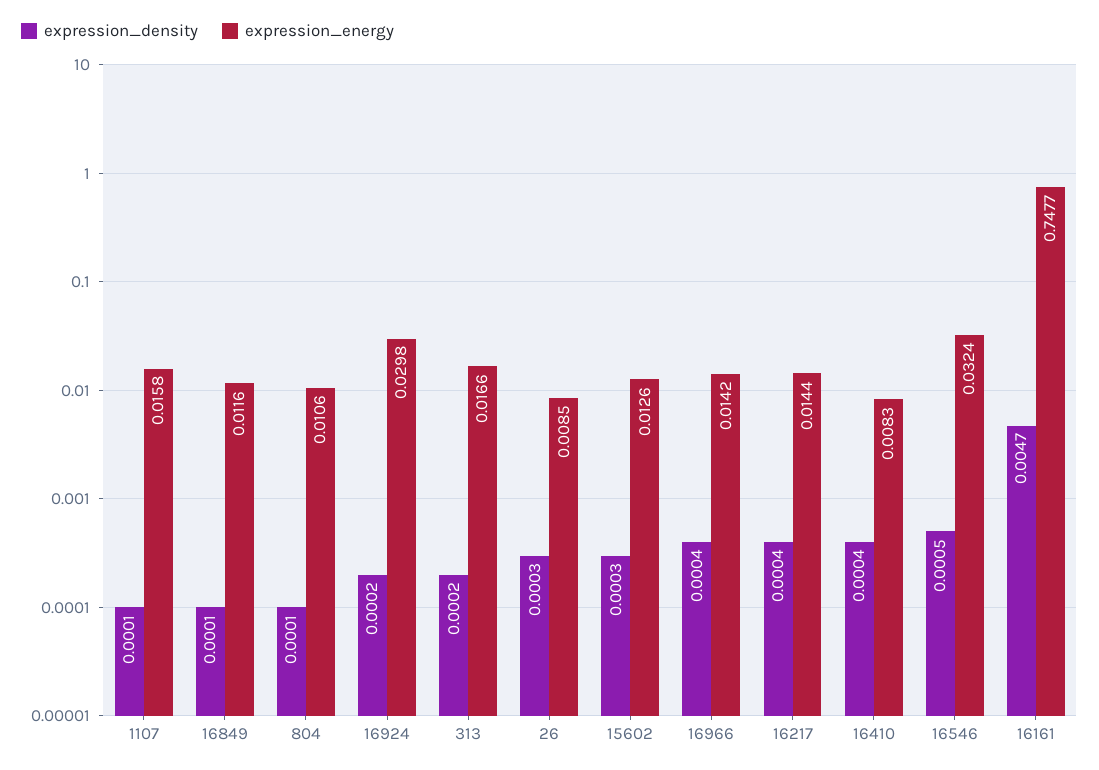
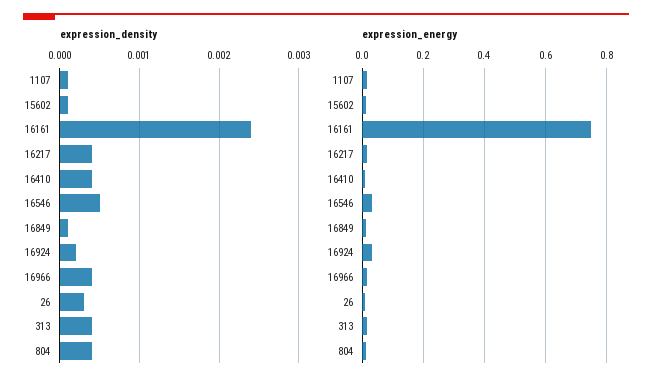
expression_density, 804: 0.0001 -> 0.0004
expression_density, 313: 0.0002 -> 0.0004
expression_density, 15602: 0.0003 -> 0.0001
expression_density, 16161: 0.0047 -> 0.0024

